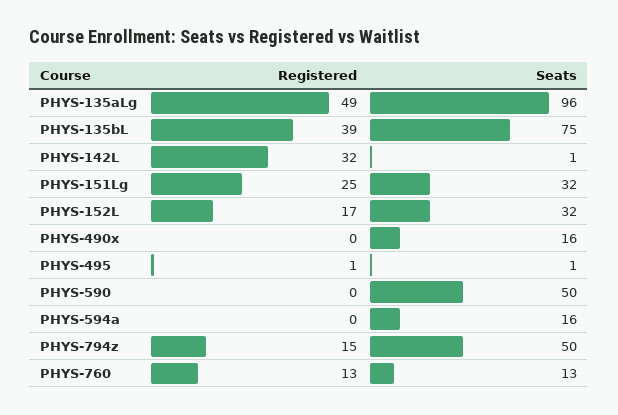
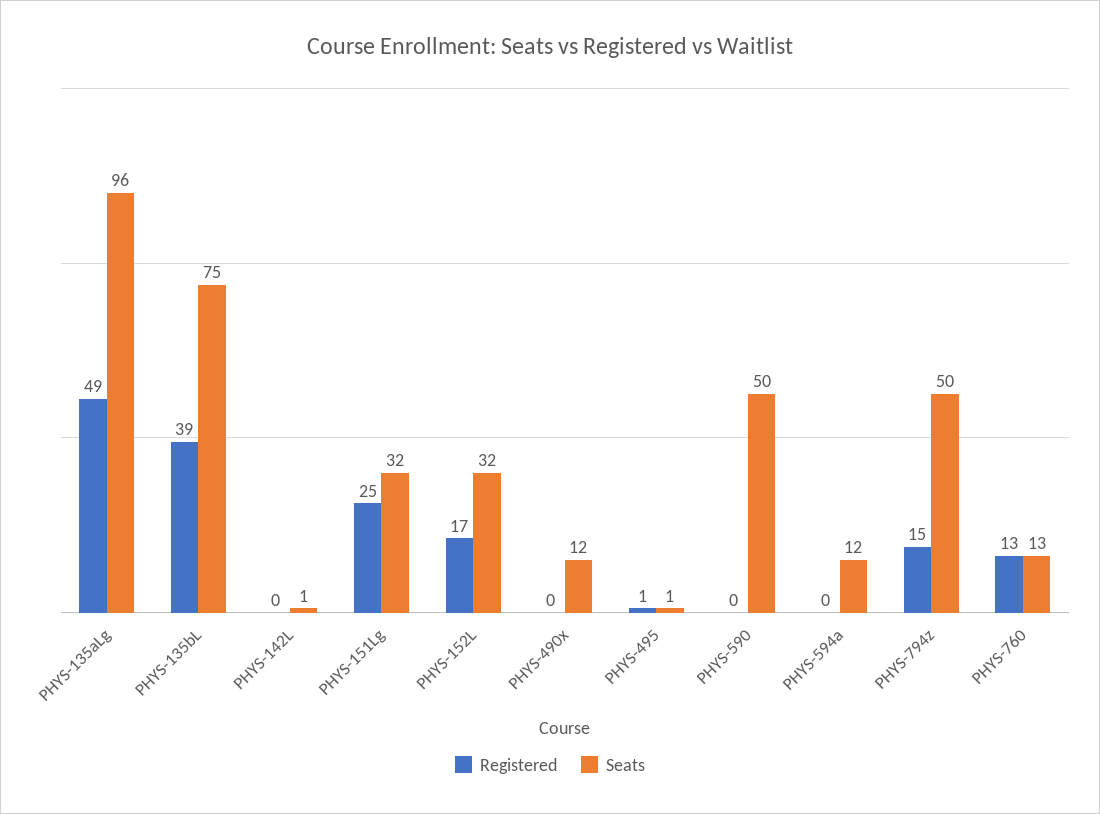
Registered, PHYS-142L: 32 -> 0
Seats, PHYS-490x: 16 -> 12
Seats, PHYS-594a: 16 -> 12

